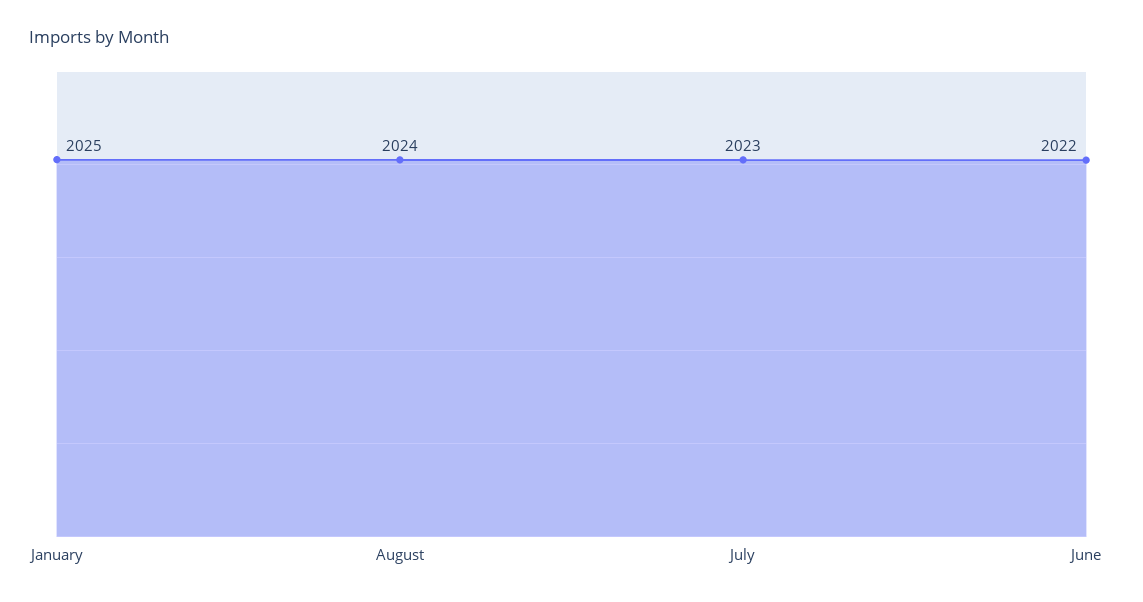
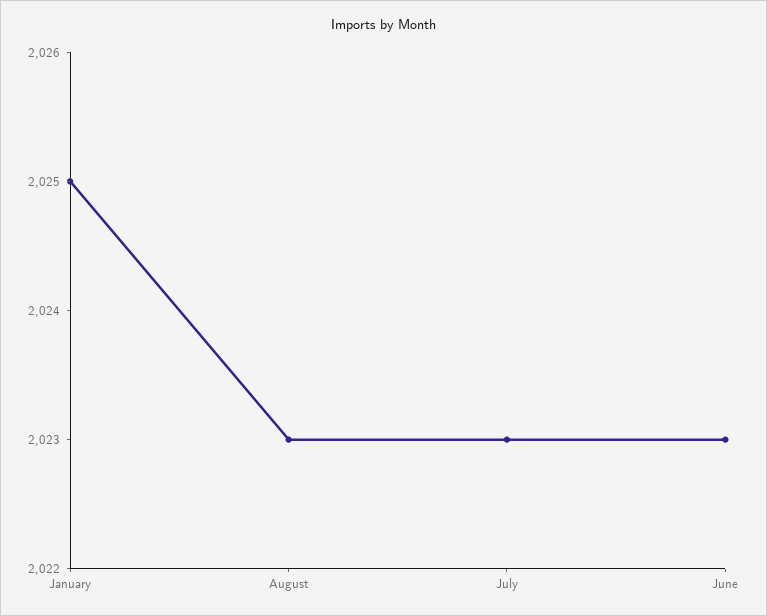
August: 2024 -> 2023
June: 2022 -> 2023

